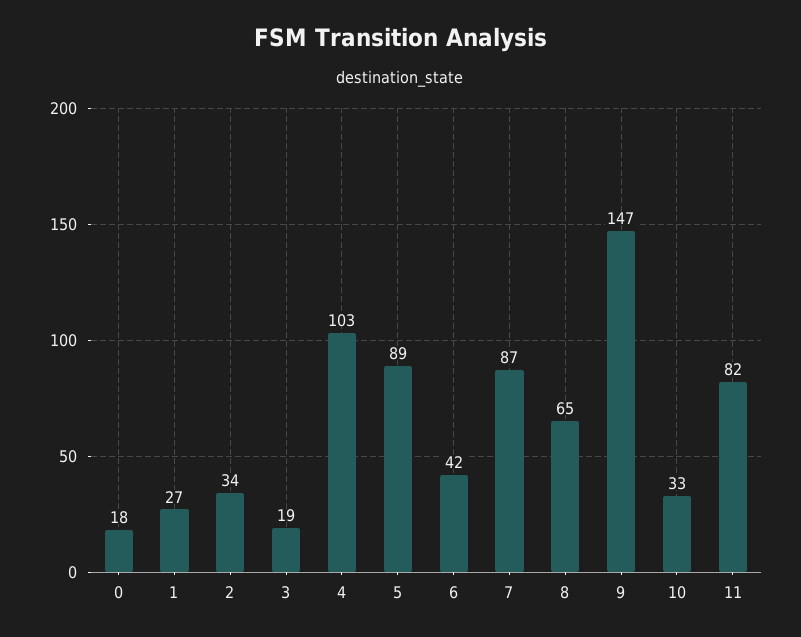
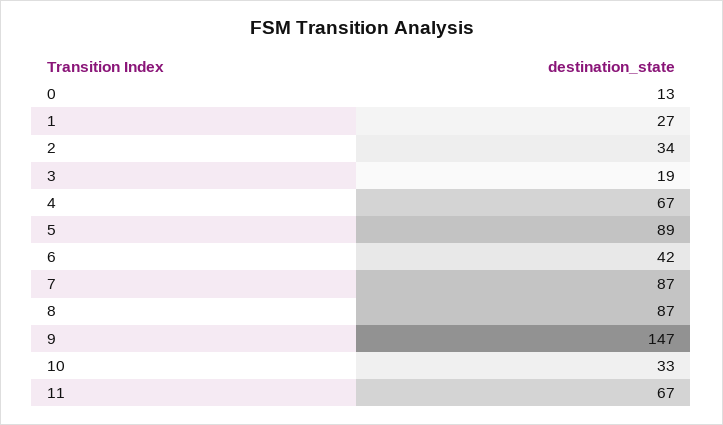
0: 18 -> 13
4: 103 -> 67
8: 65 -> 87
11: 82 -> 67

